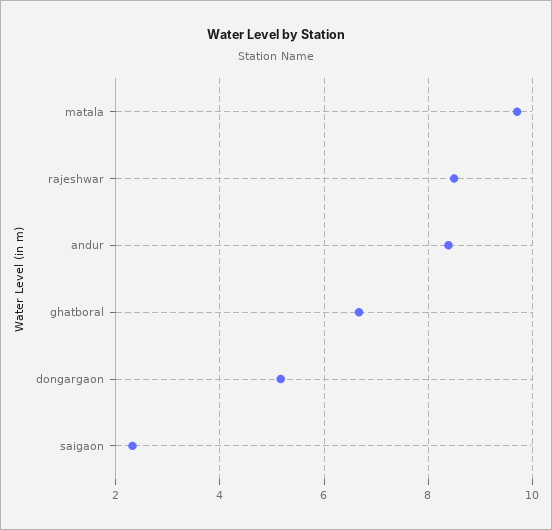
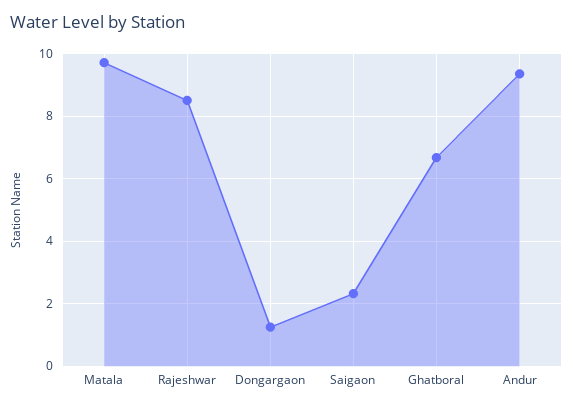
andur: 8.4 -> 9.4
dongargaon: 5.2 -> 1.2

